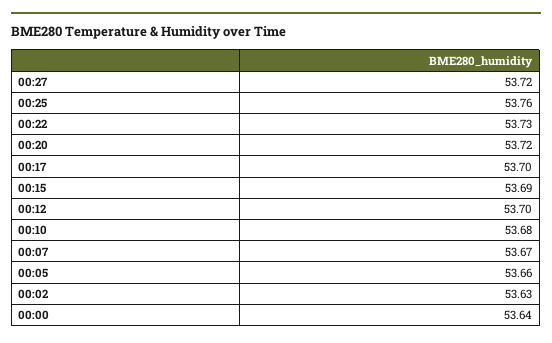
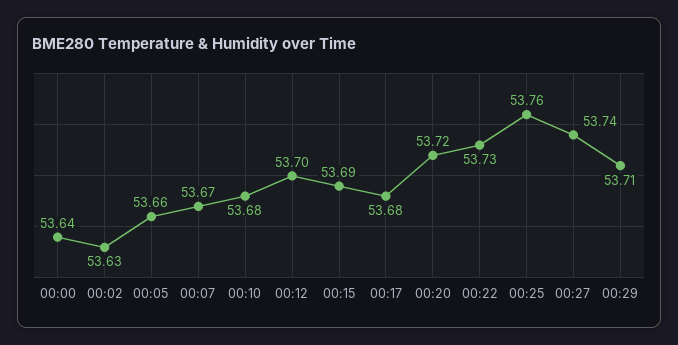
00:27: 53.72 -> 53.74
00:17: 53.7 -> 53.68
00:29: none -> 53.71

